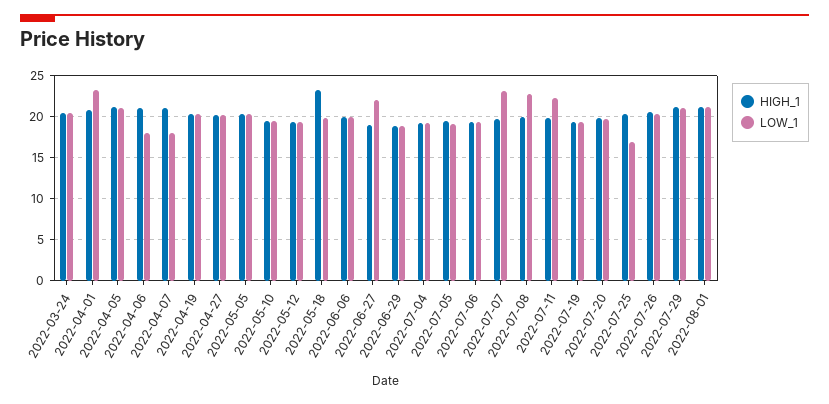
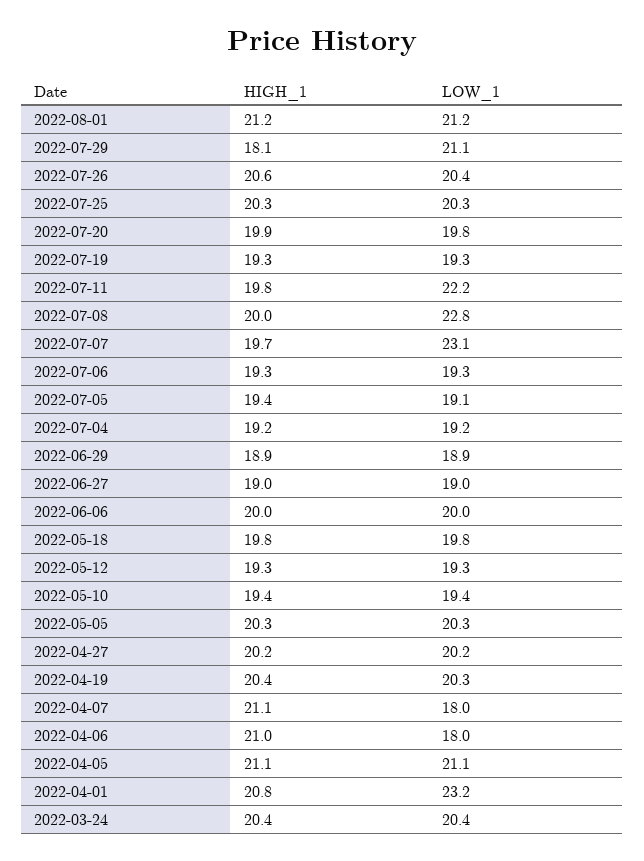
HIGH_1, 2022-05-18: 23 -> 19.8
LOW_1, 2022-06-27: 22 -> 19
LOW_1, 2022-07-25: 17 -> 20.3
HIGH_1, 2022-07-29: 21 -> 18.1

